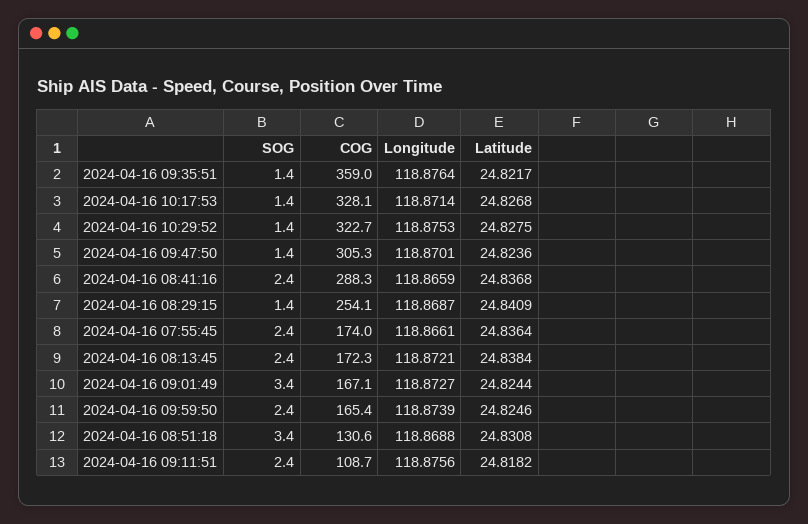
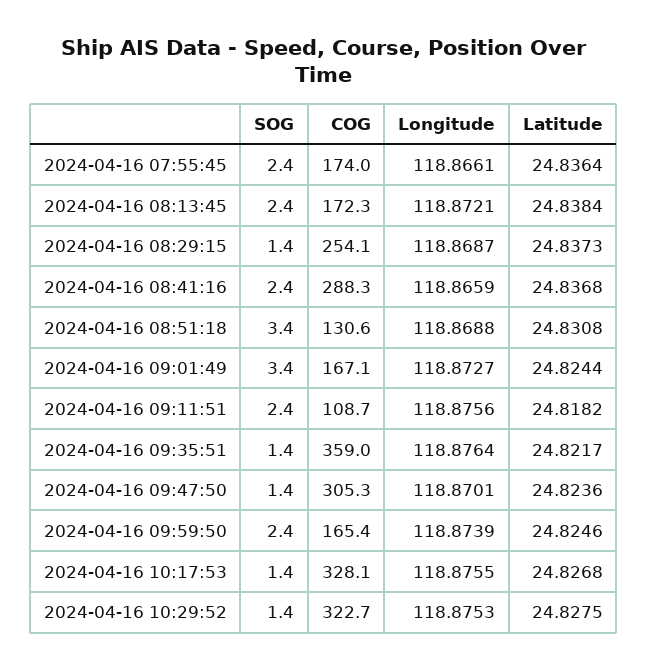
Longitude, 2024-04-16 10:17:53: 118.8714 -> 118.8755
Latitude, 2024-04-16 08:29:15: 24.8409 -> 24.8373

